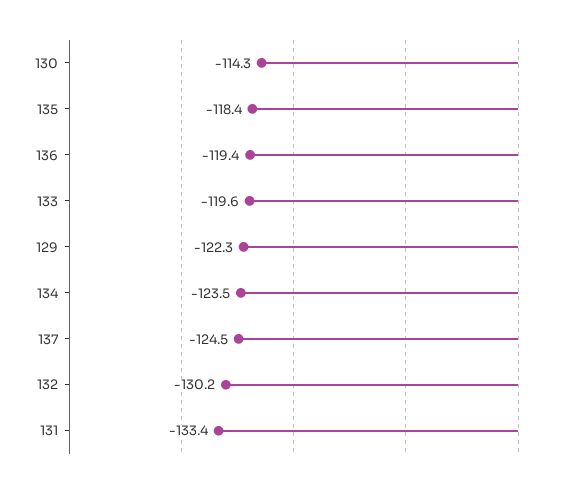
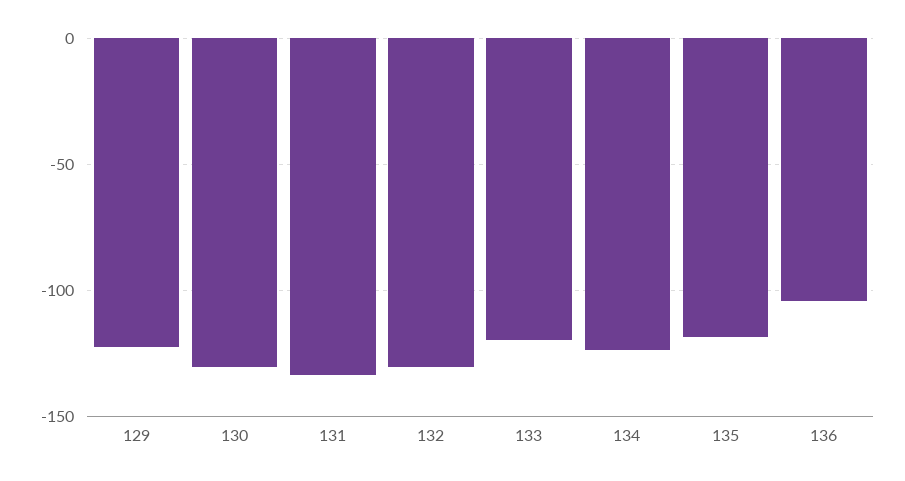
130: -114.3 -> -130
136: -119.4 -> -105
137: -124.5 -> none

